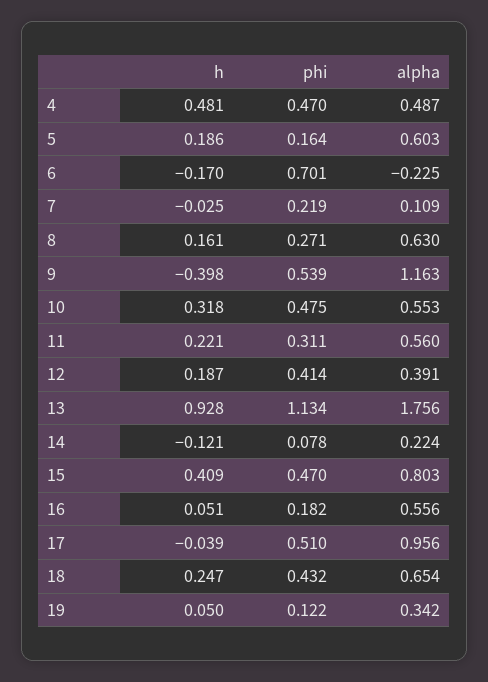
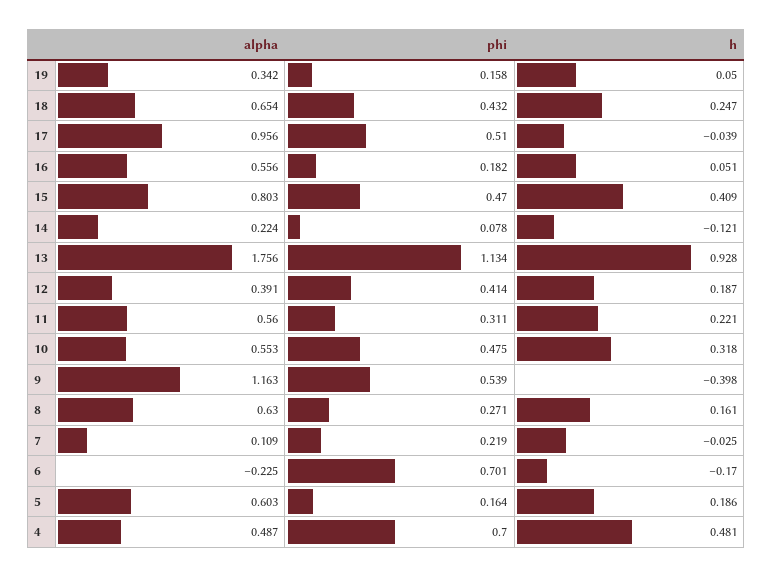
phi, 4: 0.47 -> 0.7
phi, 19: 0.122 -> 0.158

